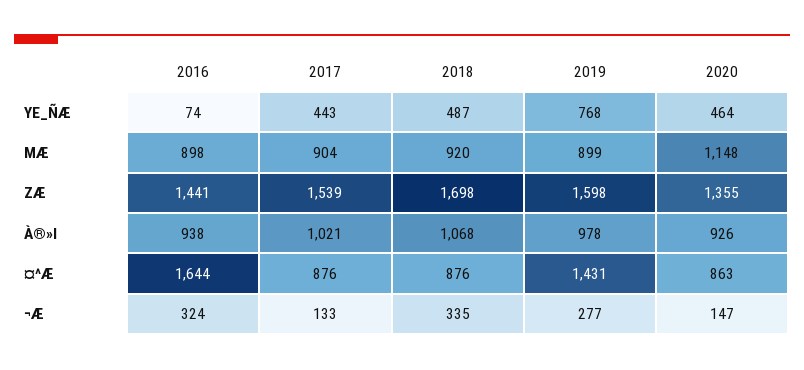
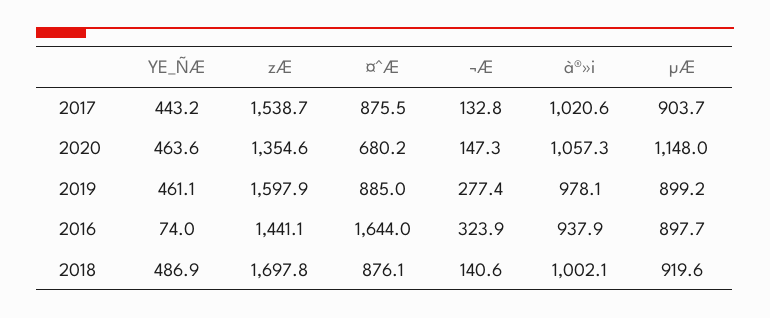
2019, YE_ÑÆ: 768 -> 461.1
2018, À®»I: 1068 -> 1002.1
2020, À®»I: 926 -> 1057.3
2019, ¤^Æ: 1431 -> 885
2020, ¤^Æ: 863 -> 680.2
2018, ¬Æ: 335 -> 140.6

